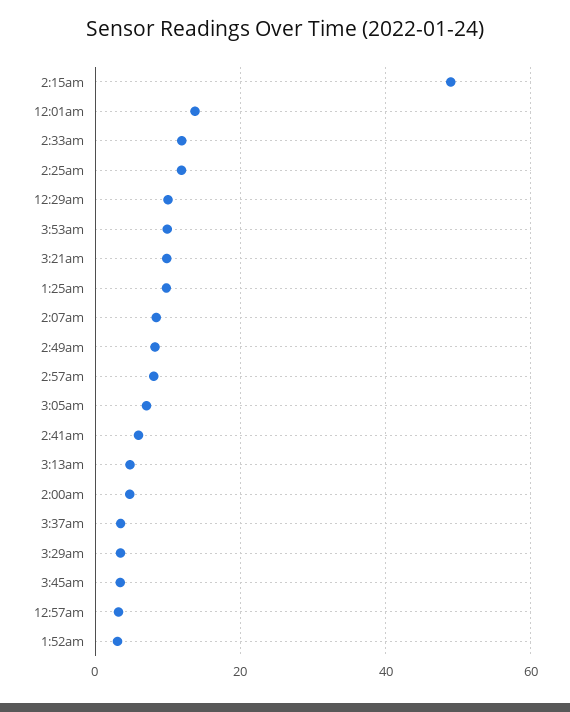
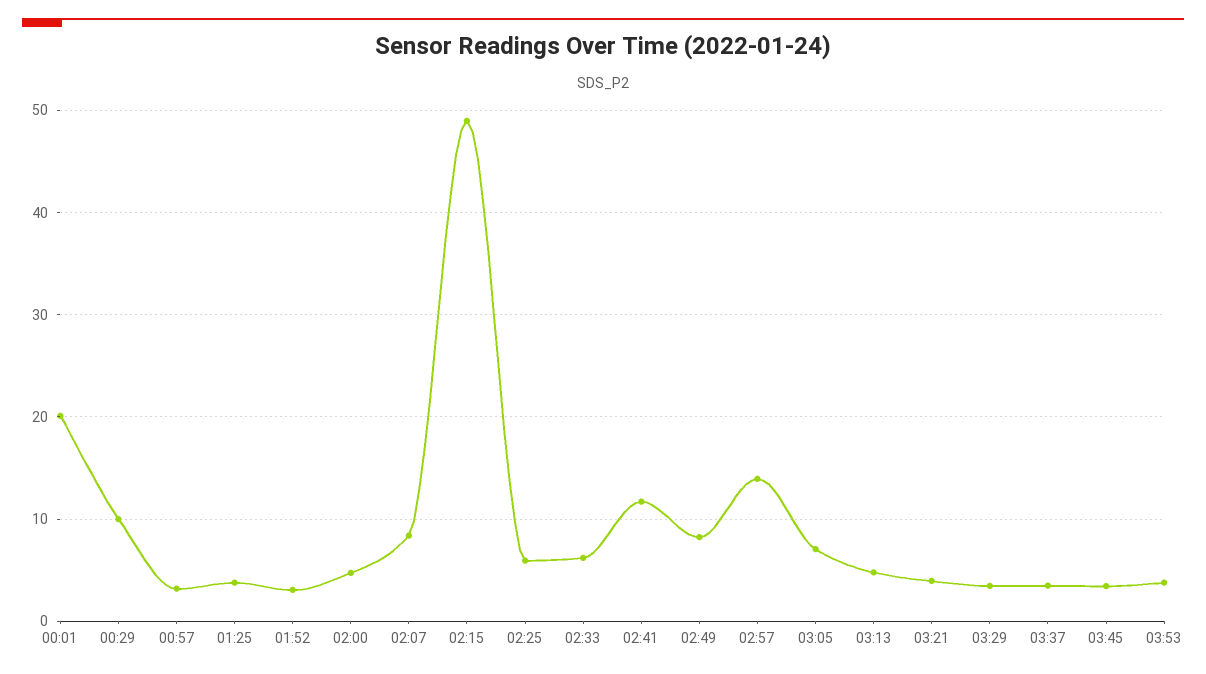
12:01am: 14 -> 20
2:33am: 12 -> 6
2:25am: 12 -> 6
3:53am: 10 -> 4
3:21am: 10 -> 4
1:25am: 10 -> 4
2:57am: 8 -> 14
2:41am: 6 -> 12

